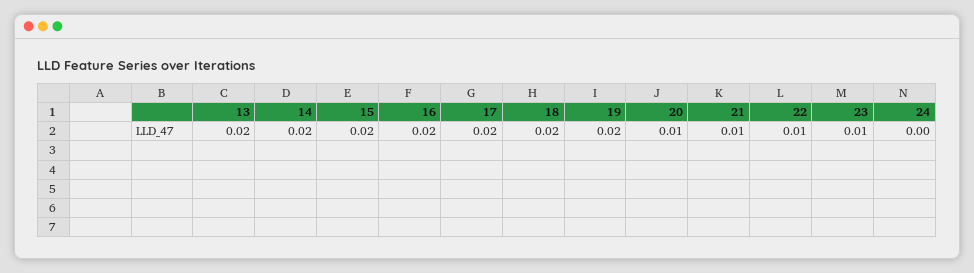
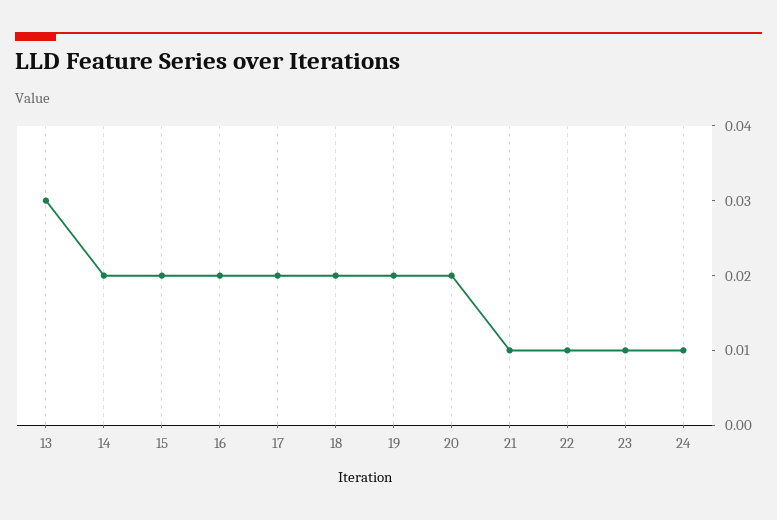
13: 0.02 -> 0.03
20: 0.01 -> 0.02
24: 0 -> 0.01

